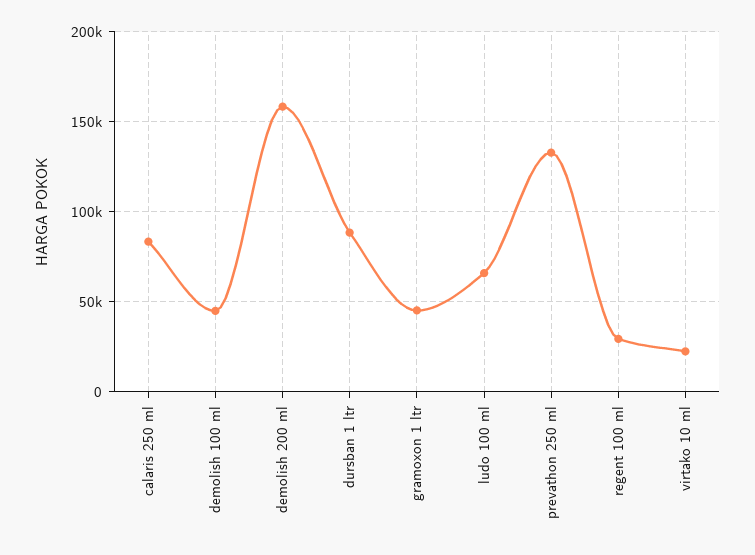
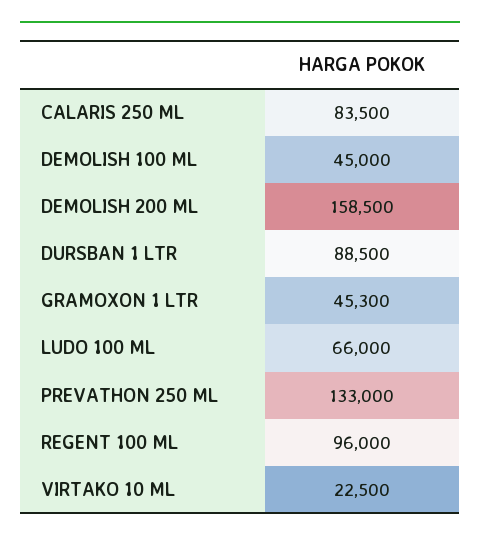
regent 100 ml: 30000 -> 96000

